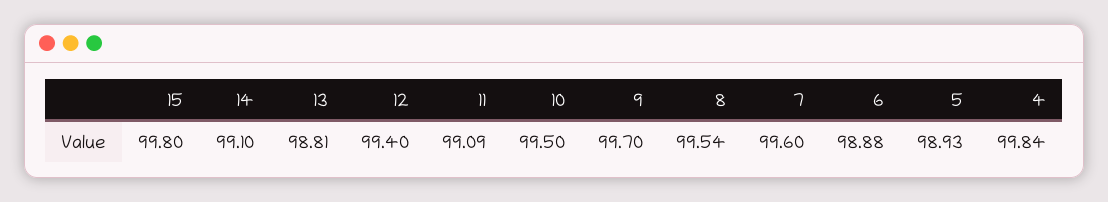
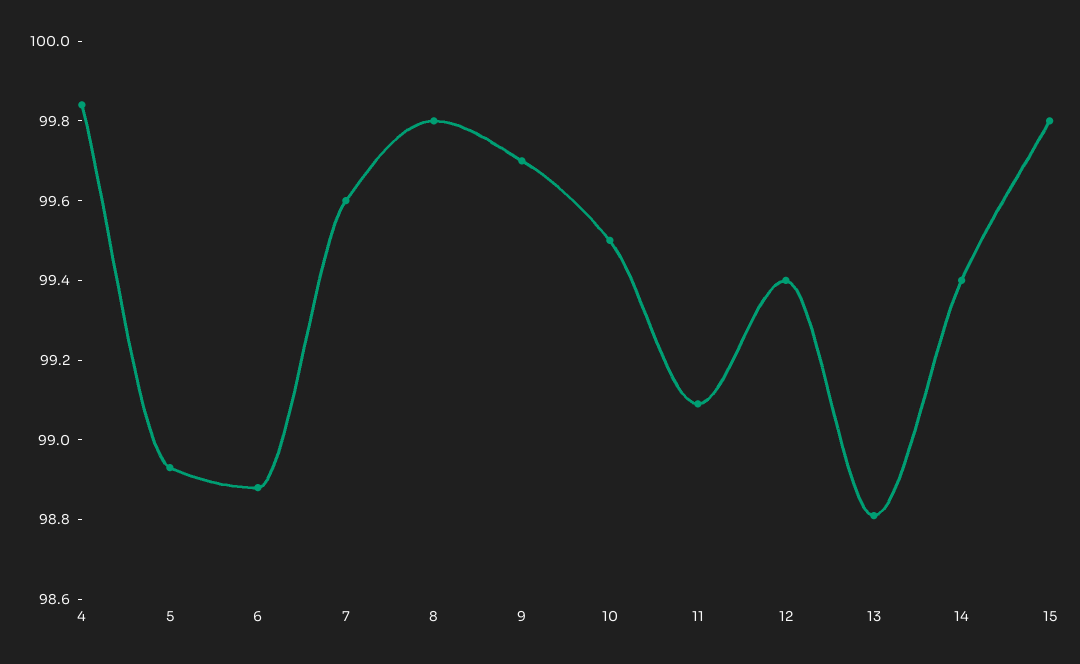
14: 99.1 -> 99.4
8: 99.54 -> 99.8

